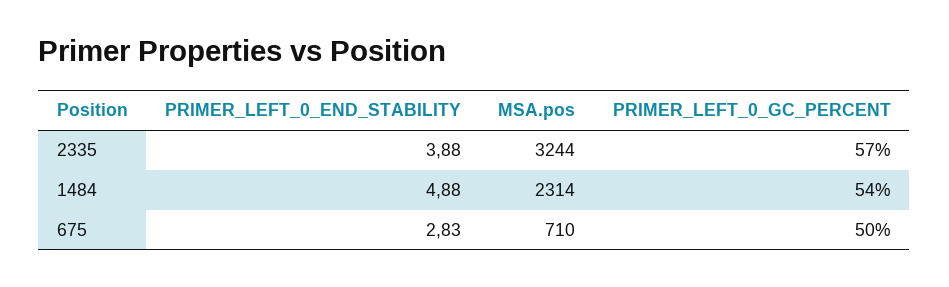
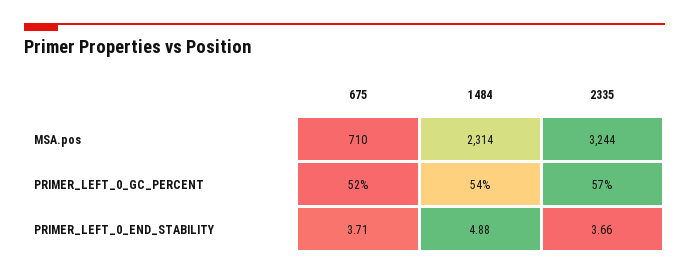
PRIMER_LEFT_0_END_STABILITY, 2335: 3.88 -> 3.66
PRIMER_LEFT_0_END_STABILITY, 675: 2.83 -> 3.71
PRIMER_LEFT_0_GC_PERCENT, 675: 50 -> 52

